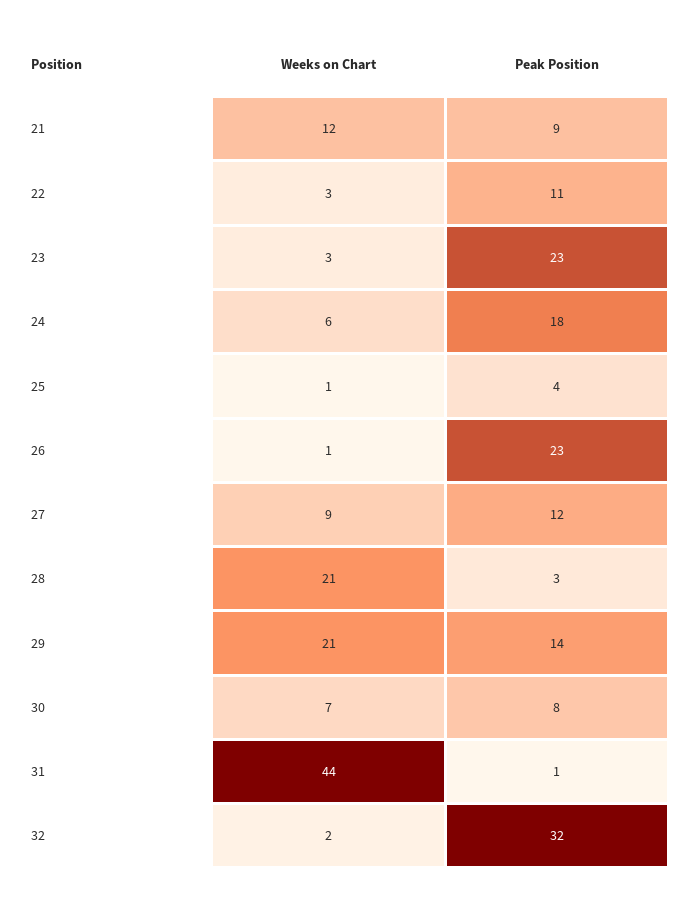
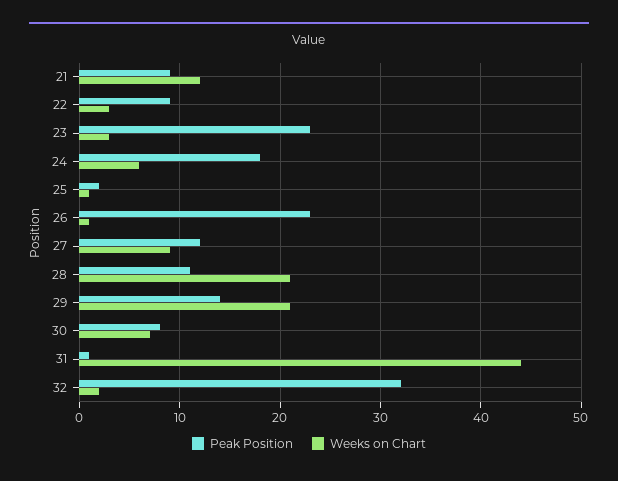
Peak Position, 22: 11 -> 9
Peak Position, 25: 4 -> 2
Peak Position, 28: 3 -> 11

